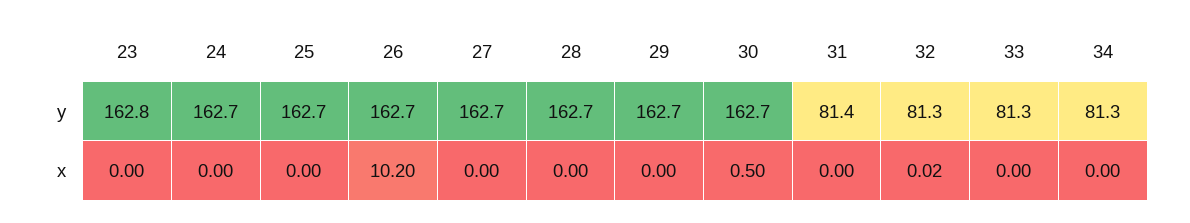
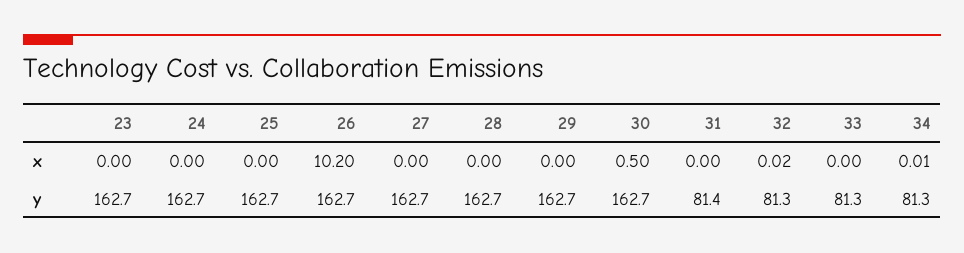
23, y: 162.8 -> 162.7
34, x: 0 -> 0.01

